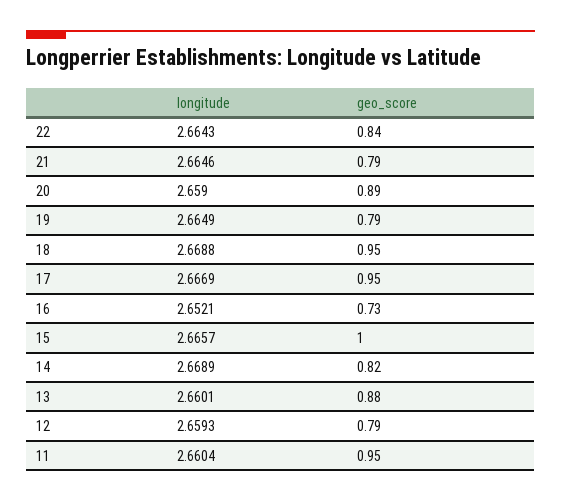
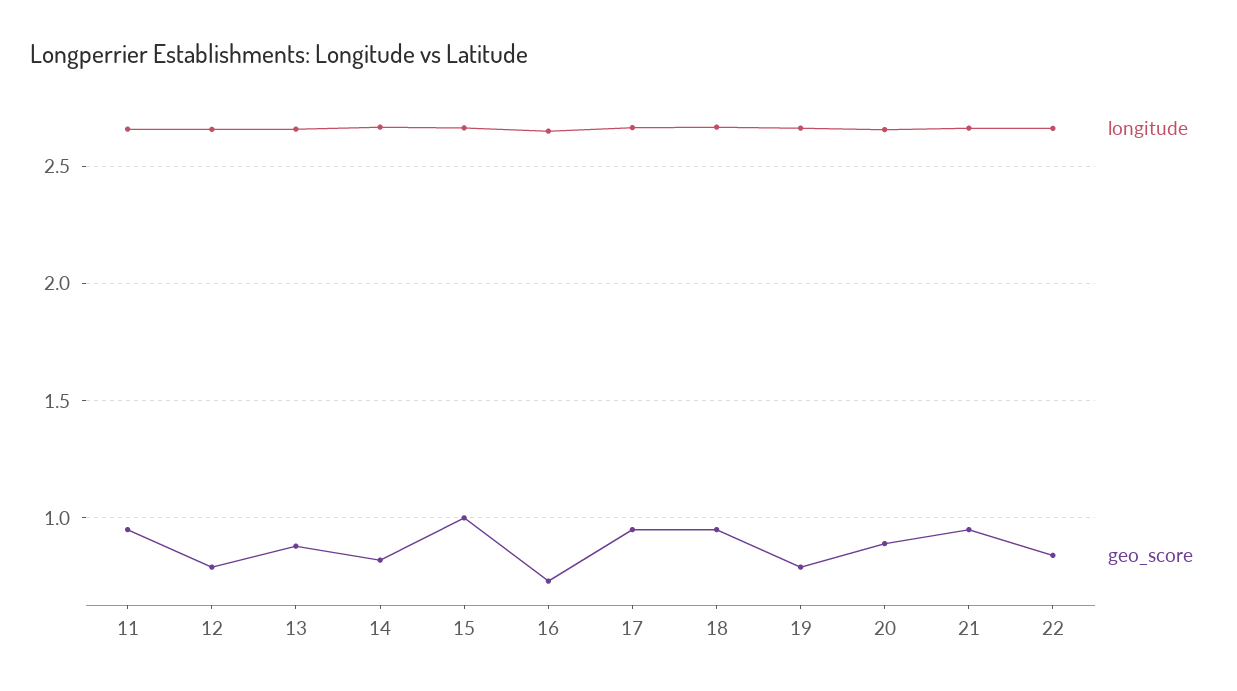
geo_score, 21: 0.79 -> 0.95

